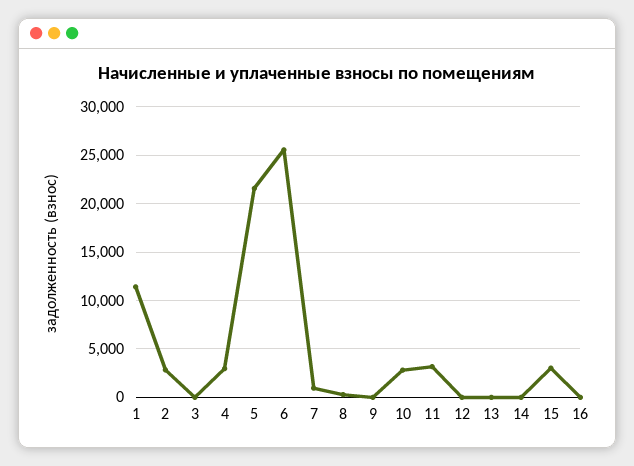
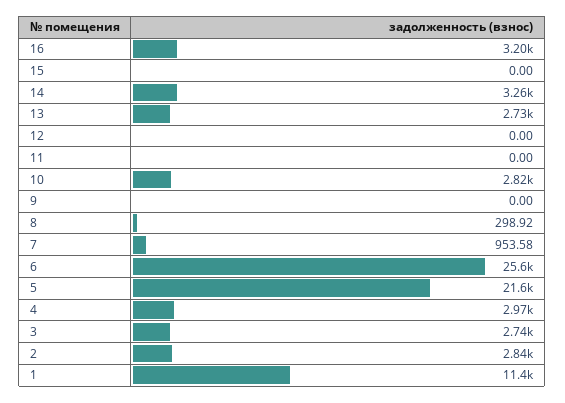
3: 0 -> 2740
11: 3000 -> 0
13: 0 -> 2730
14: 0 -> 3260
15: 3000 -> 0
16: 0 -> 3200

